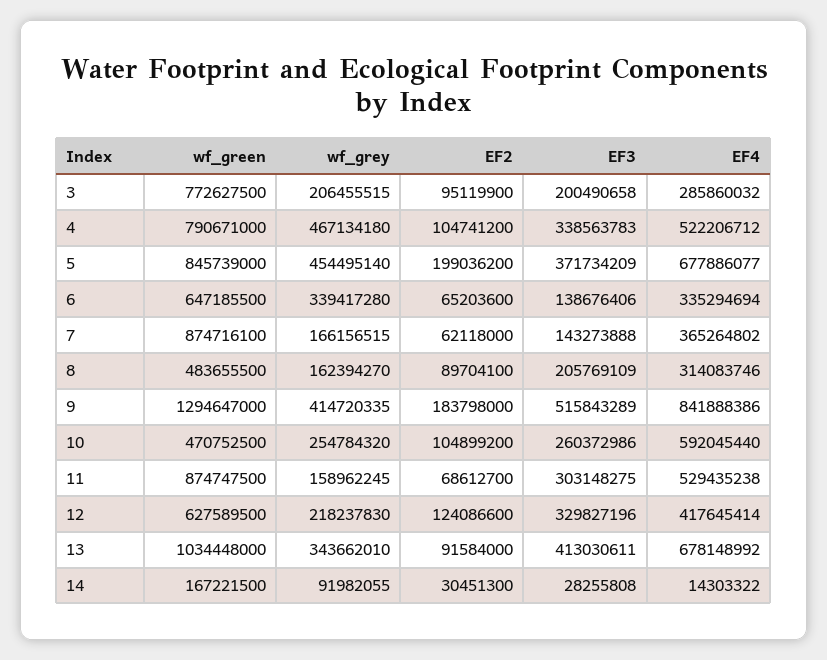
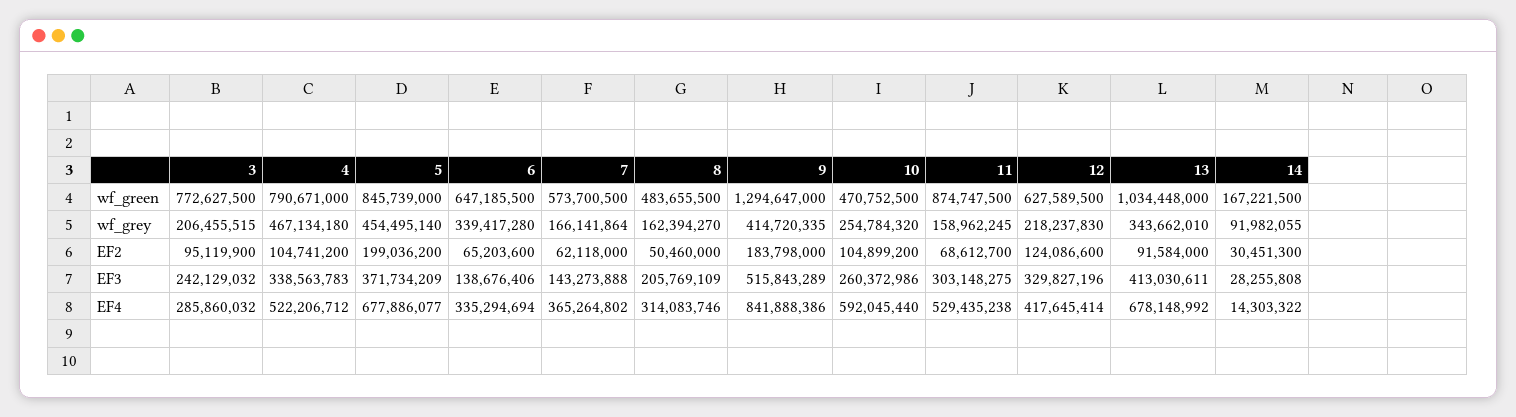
EF3, 3: 200490658 -> 242129032
wf_green, 7: 874716100 -> 573700500
wf_grey, 7: 166156515 -> 166141864
EF2, 8: 89704100 -> 50460000

